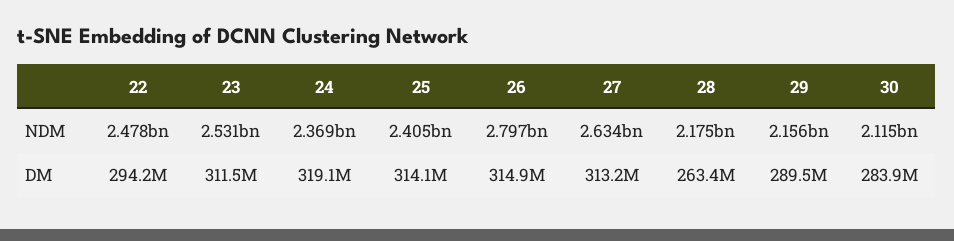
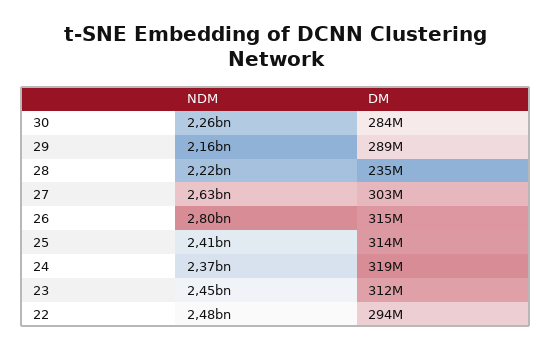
23, NDM: 2531000000 -> 2450000000
28, NDM: 2175000000 -> 2220000000
30, NDM: 2115000000 -> 2260000000
27, DM: 313200000 -> 303000000
28, DM: 263400000 -> 235000000

